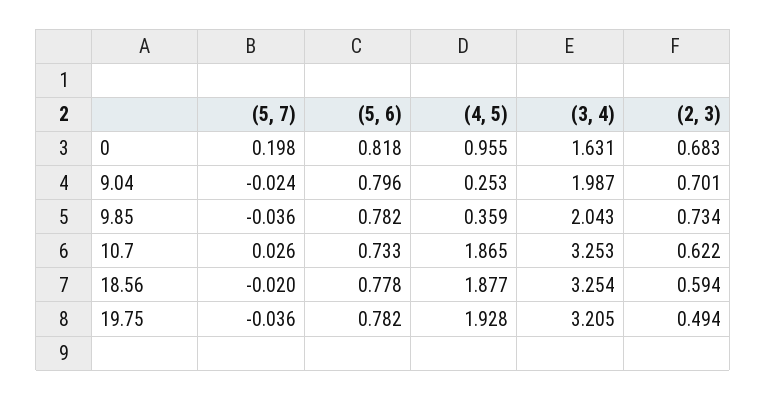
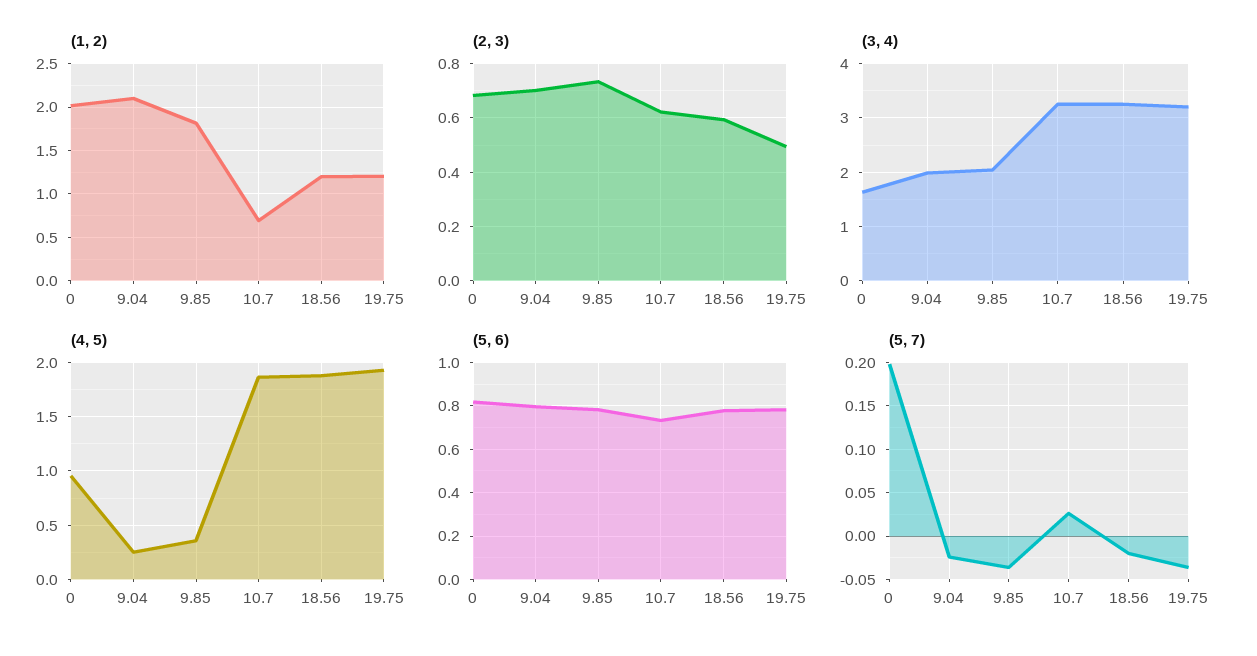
(1, 2), 0: none -> 2
(1, 2), 9.04: none -> 2.1
(1, 2), 9.85: none -> 1.8
(1, 2), 10.7: none -> 0.7
(1, 2), 18.56: none -> 1.2
(1, 2), 19.75: none -> 1.2

